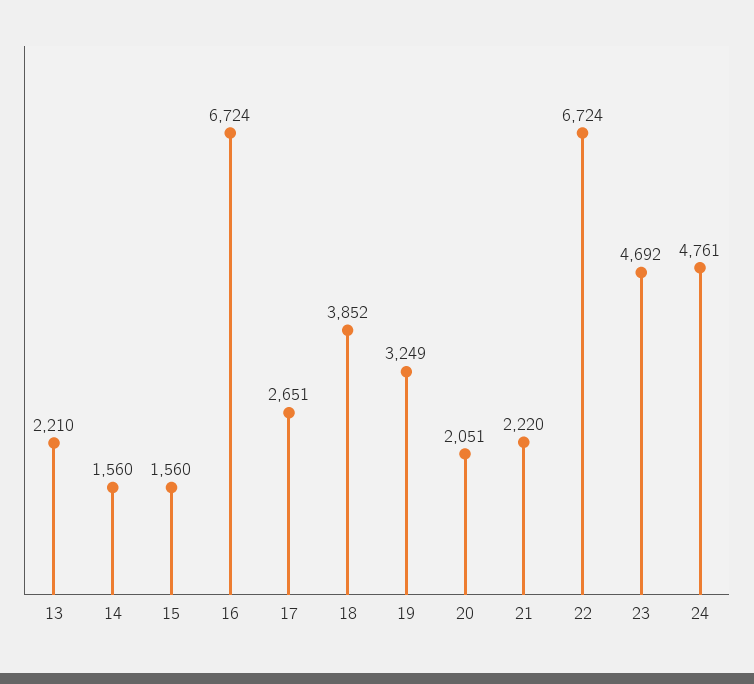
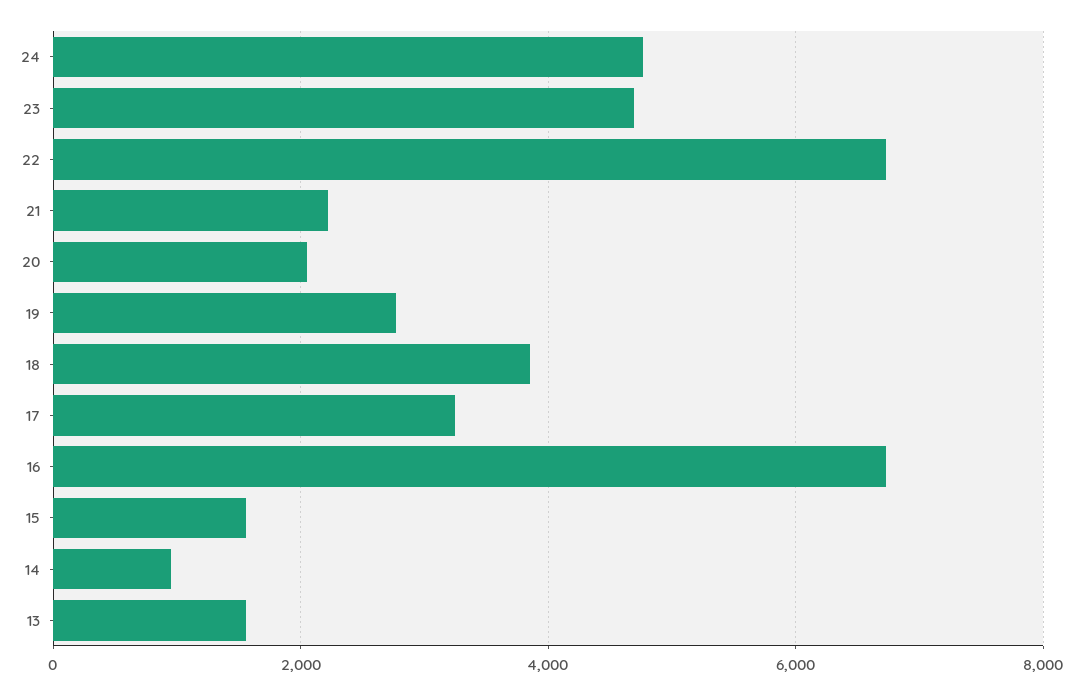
13: 2210 -> 1600
14: 1560 -> 1000
17: 2651 -> 3200
19: 3249 -> 2800

